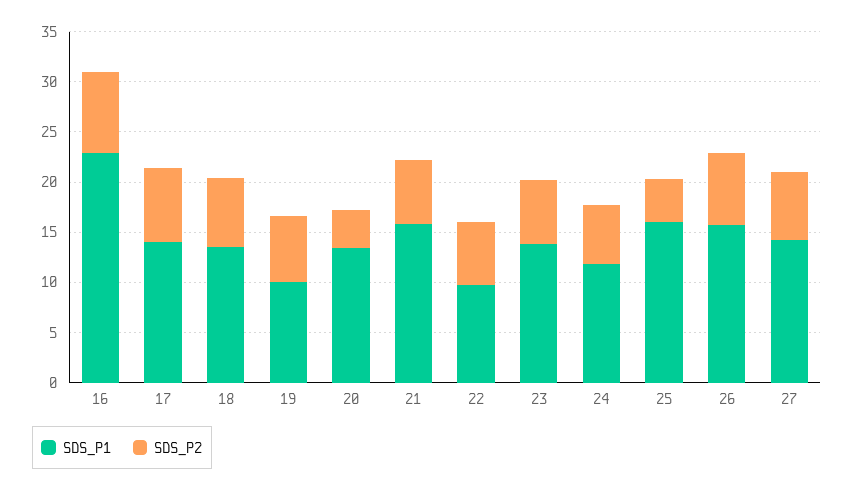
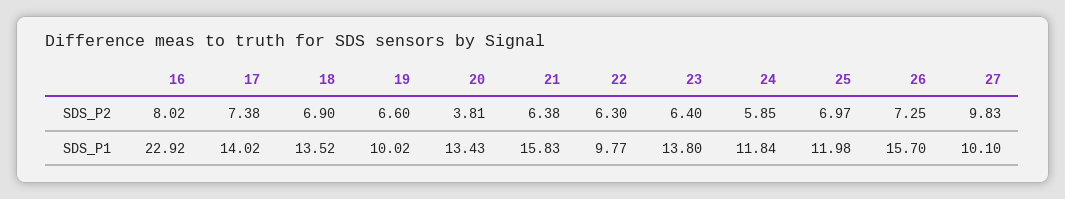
SDS_P1, 25: 16 -> 11.98
SDS_P2, 25: 4 -> 6.97
SDS_P1, 27: 14 -> 10.1
SDS_P2, 27: 7 -> 9.83

